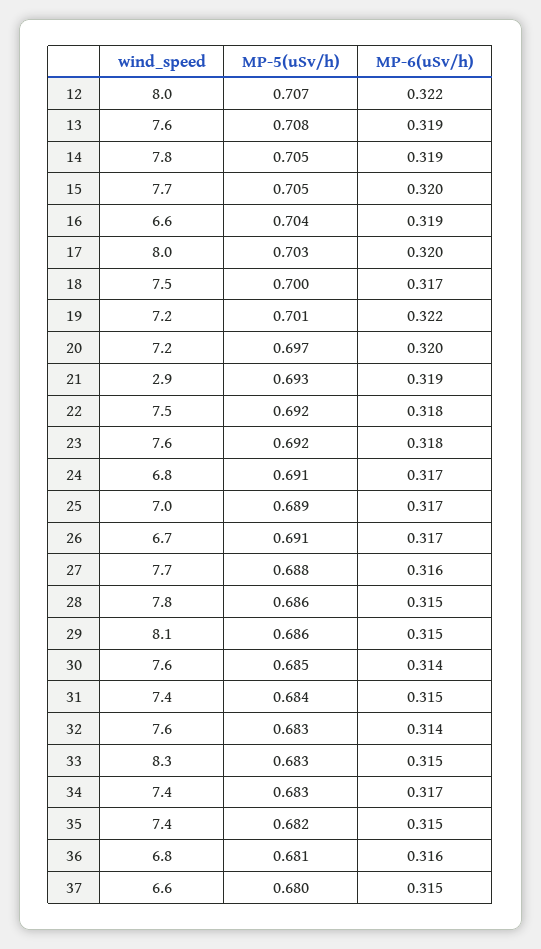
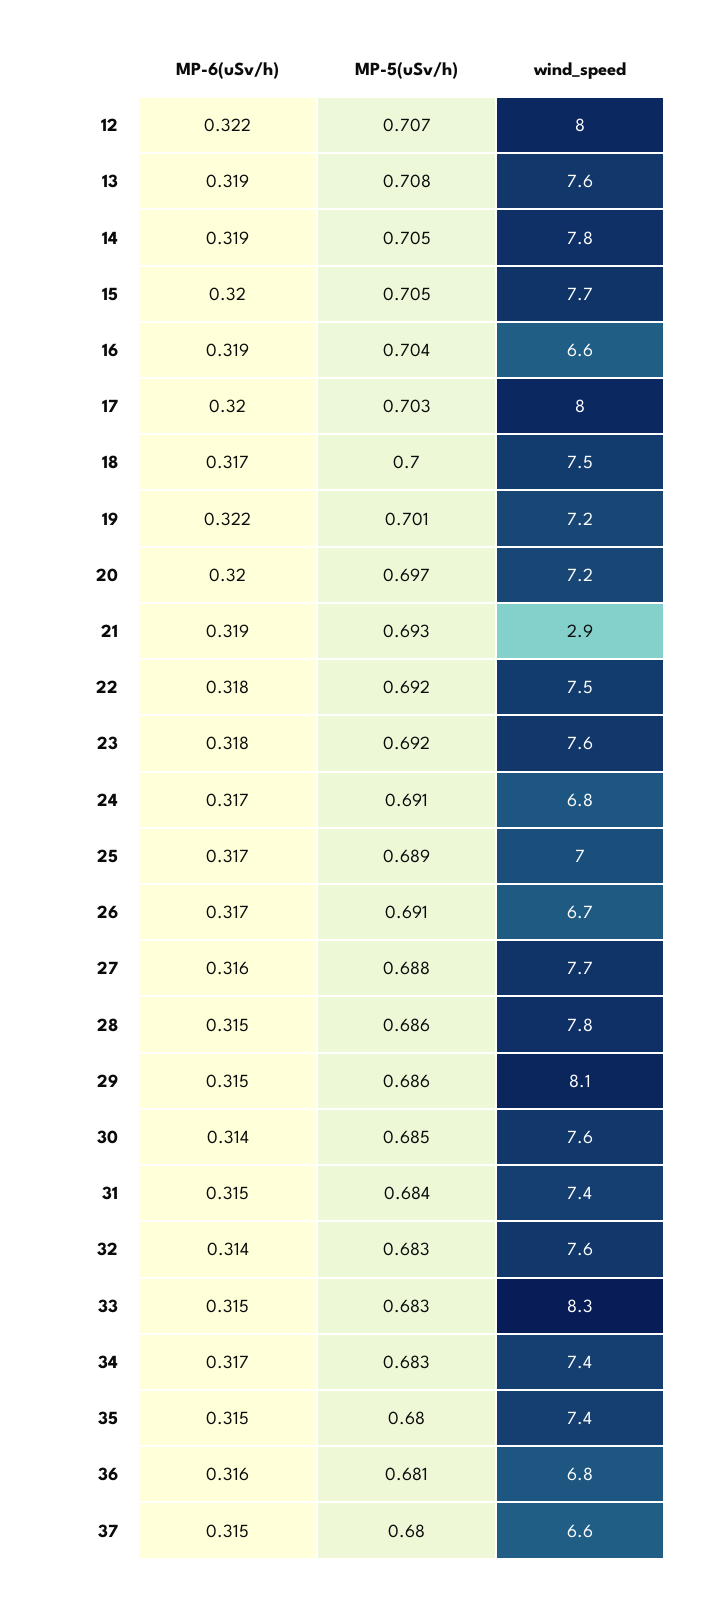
MP-5(uSv/h), 35: 0.682 -> 0.68

